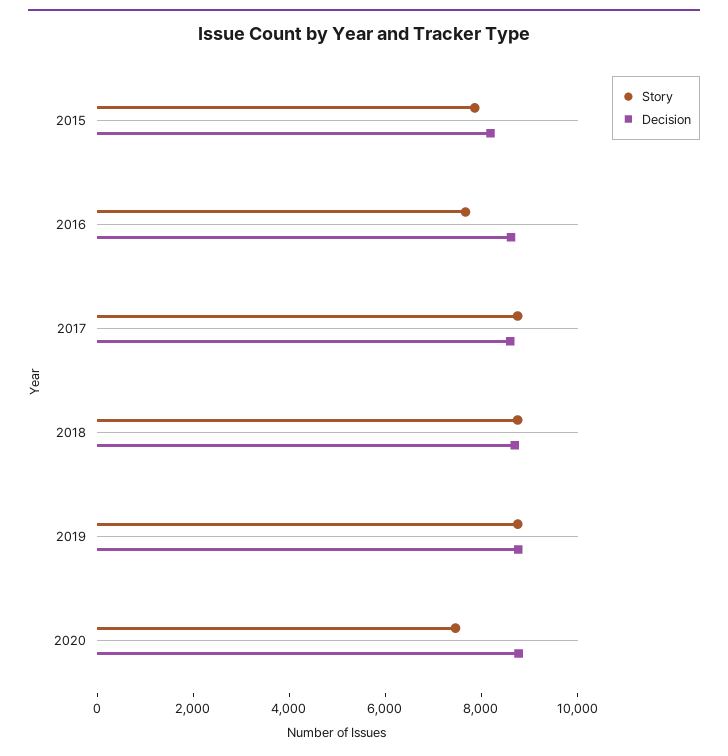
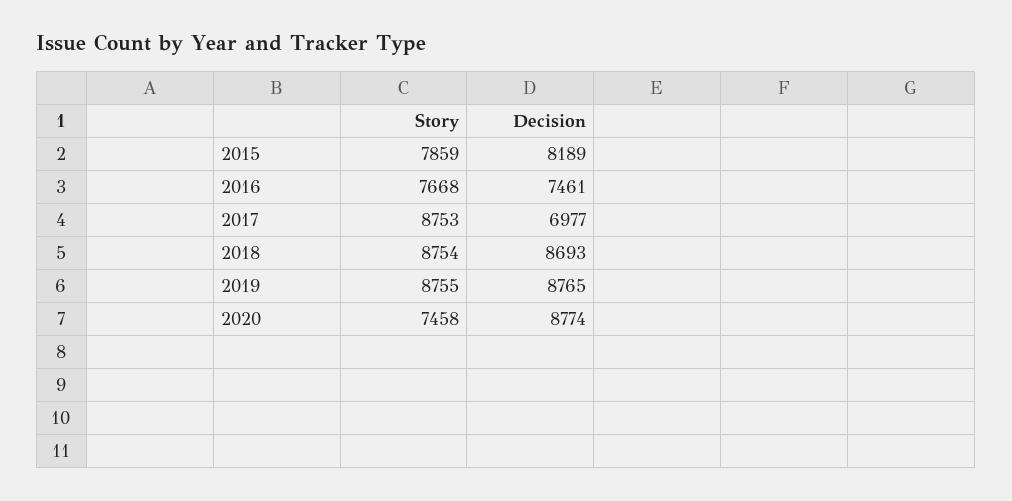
Decision, 2016: 8500 -> 7461
Decision, 2017: 8500 -> 6977

